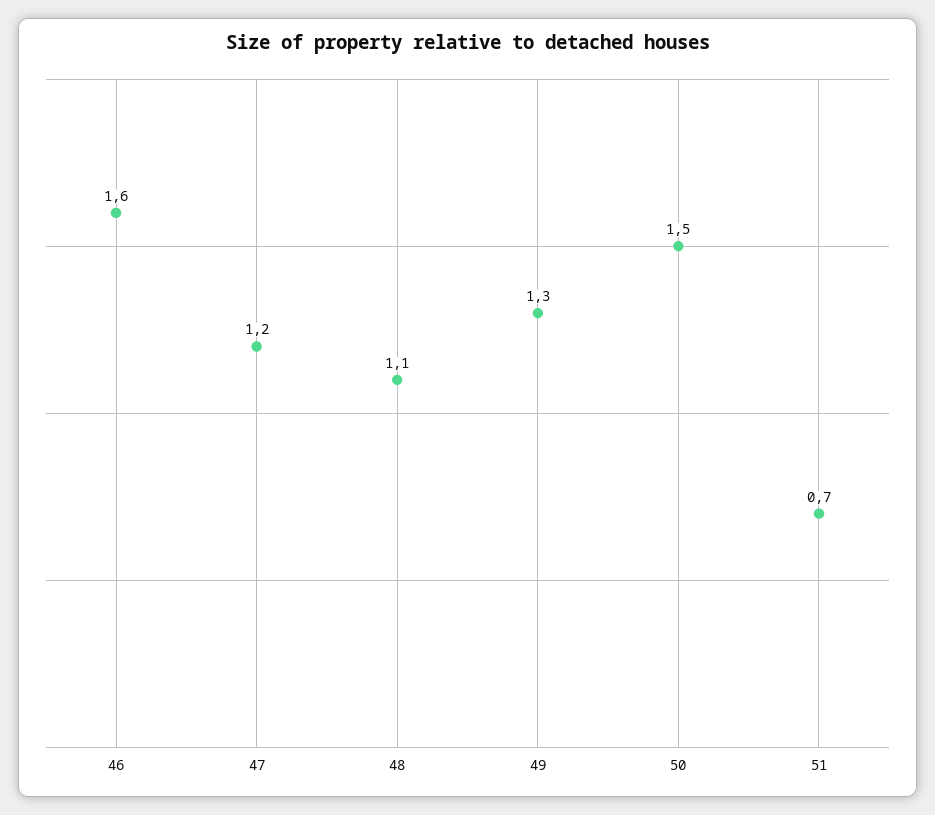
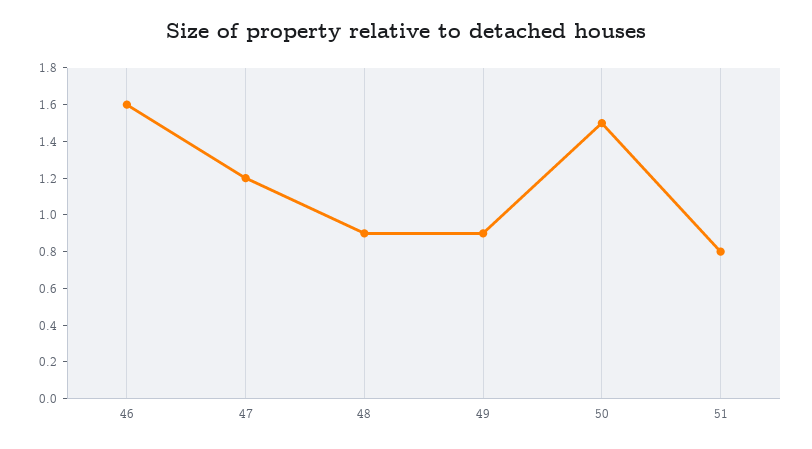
48: 1.1 -> 0.9
49: 1.3 -> 0.9
51: 0.7 -> 0.8

